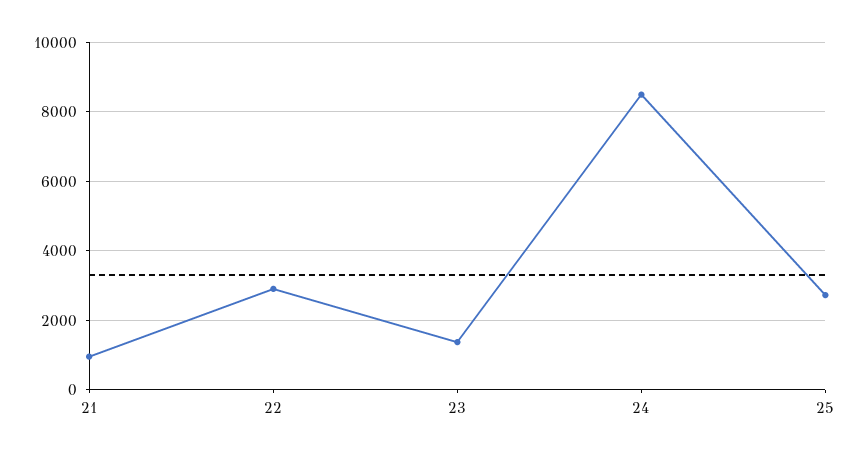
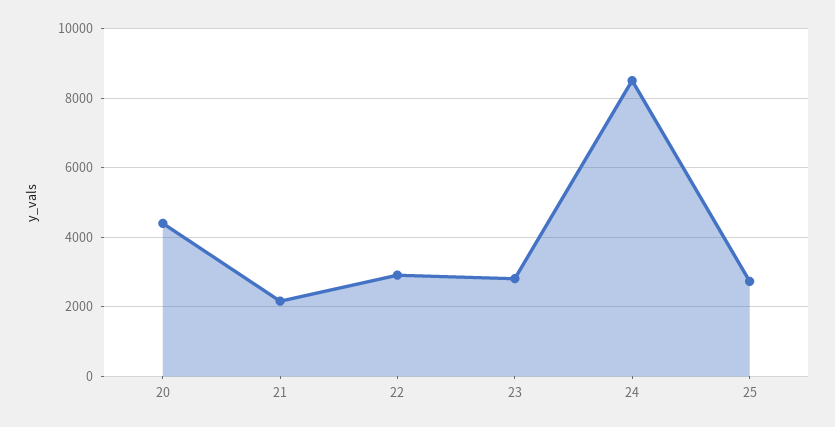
21: 1000 -> 2200
23: 1400 -> 2800
20: none -> 4400

